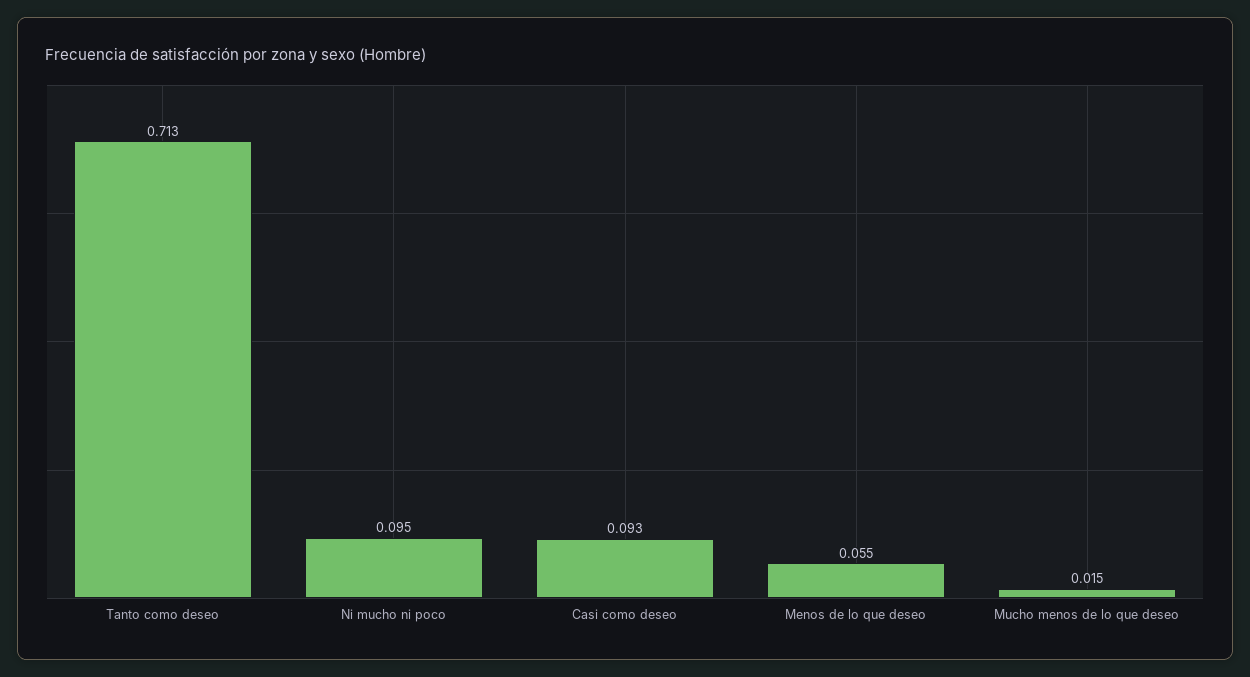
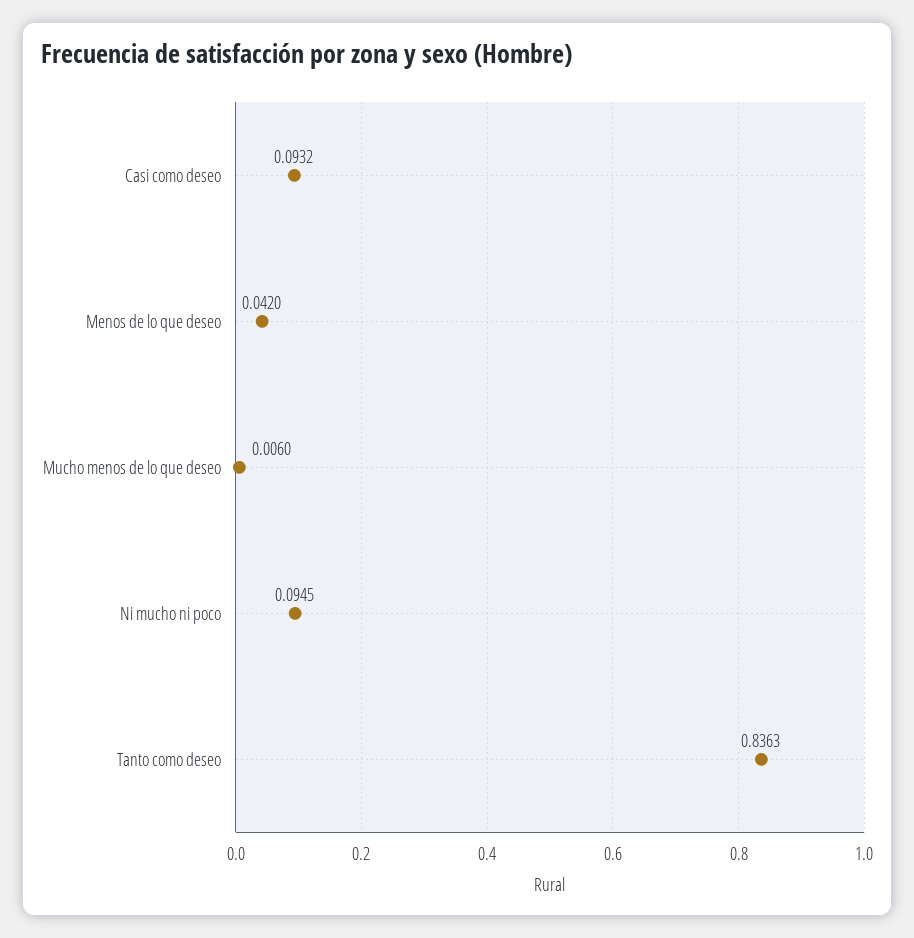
Tanto como deseo: 0.713 -> 0.8363
Menos de lo que deseo: 0.055 -> 0.042
Mucho menos de lo que deseo: 0.015 -> 0.006

